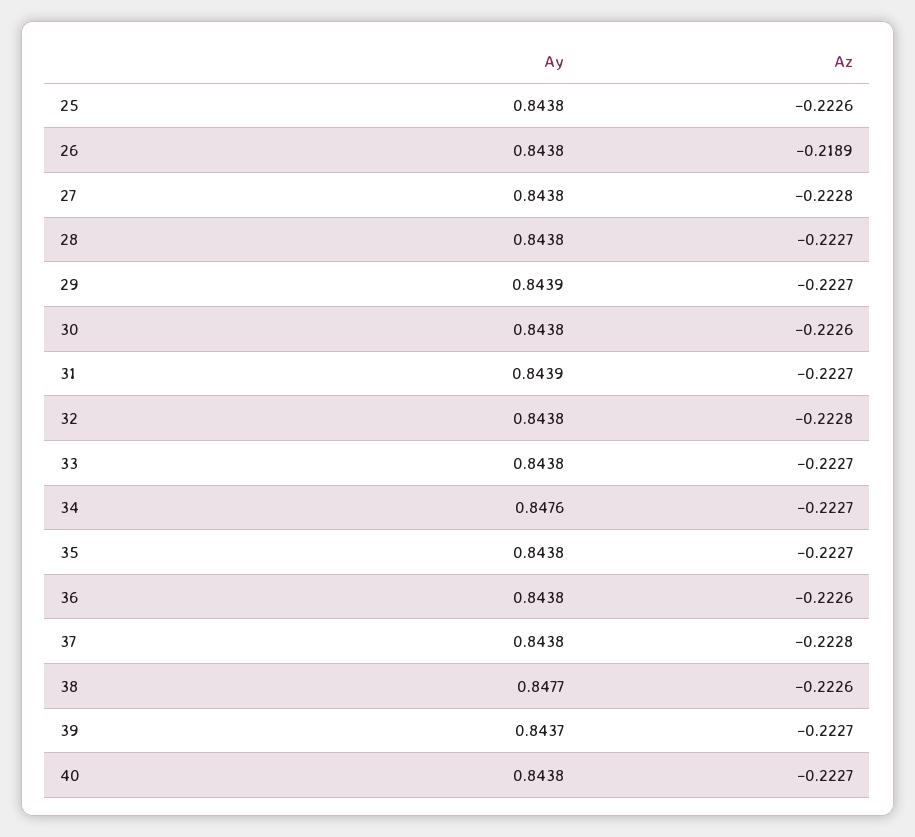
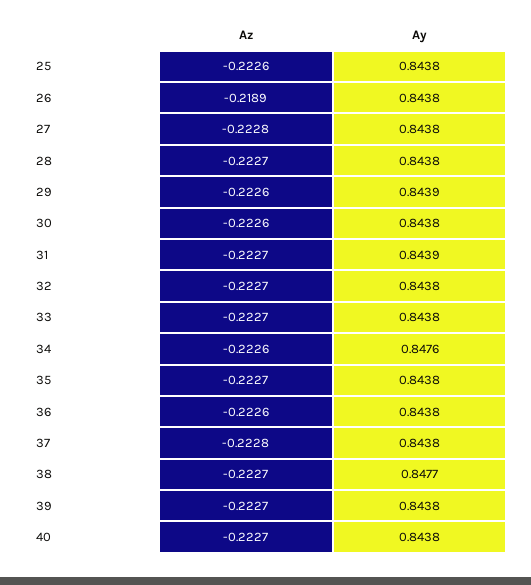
Az, 29: -0.2227 -> -0.2226
Az, 32: -0.2228 -> -0.2227
Az, 34: -0.2227 -> -0.2226
Az, 38: -0.2226 -> -0.2227
Ay, 39: 0.8437 -> 0.8438

